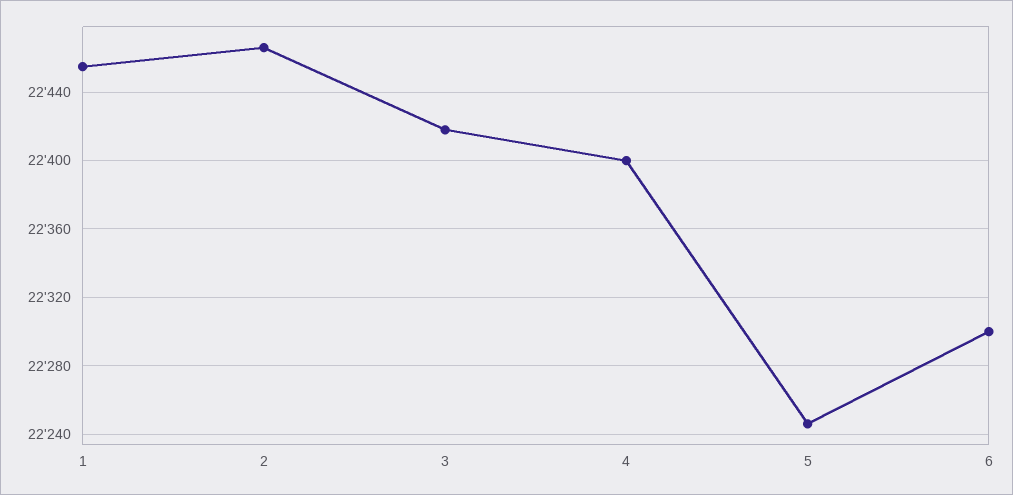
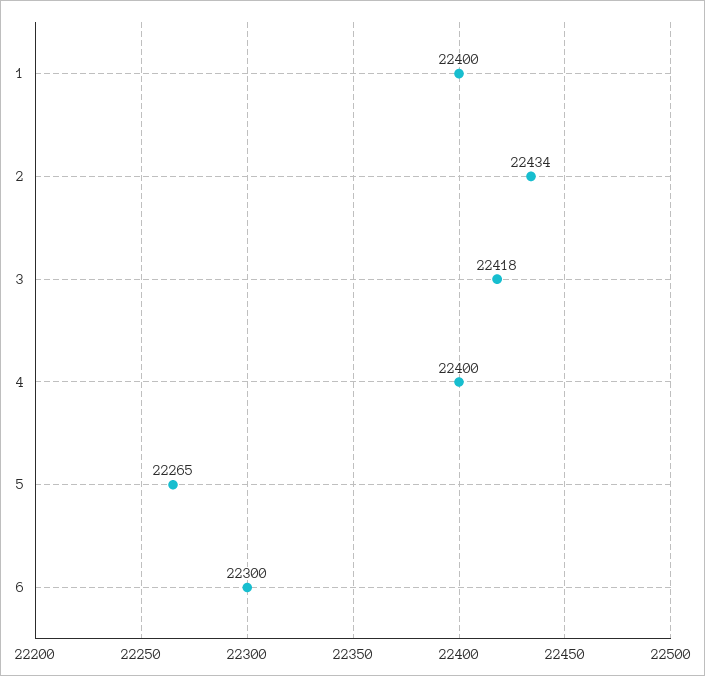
1: 22455 -> 22400
2: 22465 -> 22434
5: 22245 -> 22265

